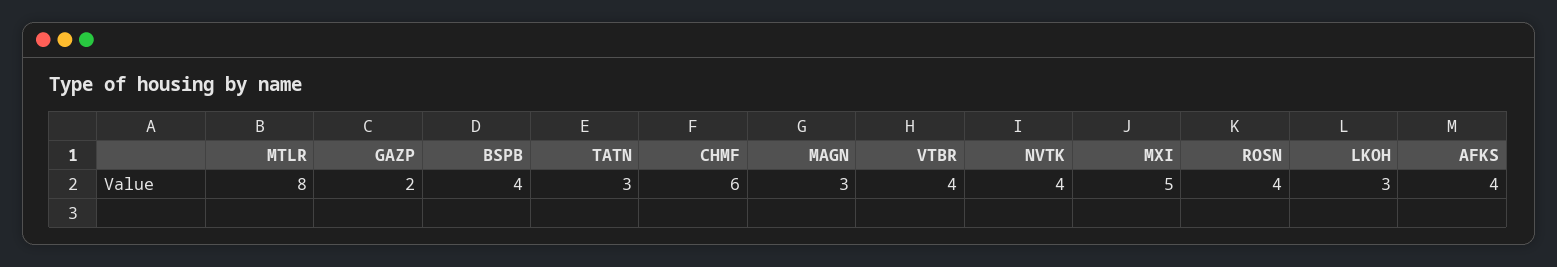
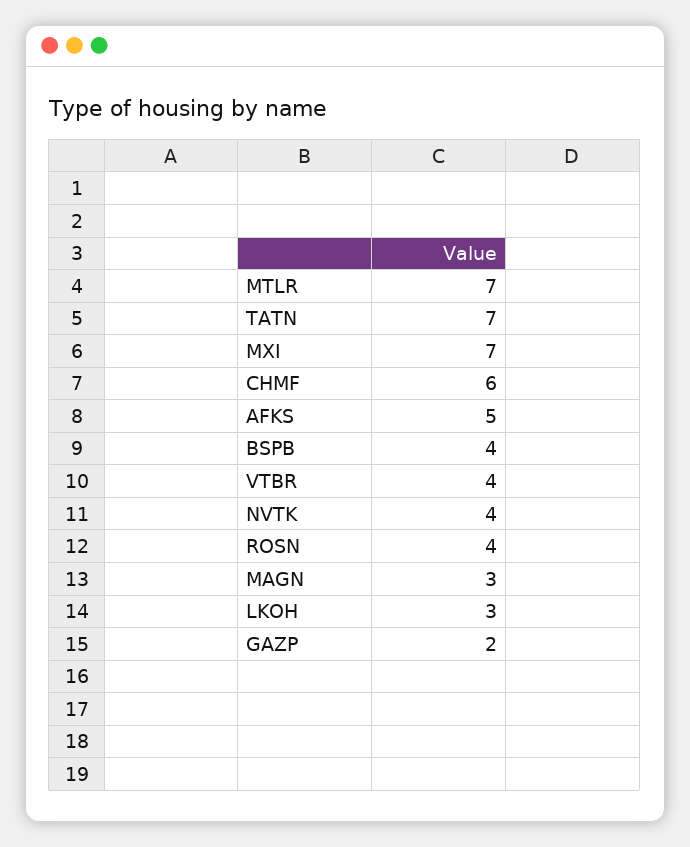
MTLR: 8 -> 7
TATN: 3 -> 7
MXI: 5 -> 7
AFKS: 4 -> 5

